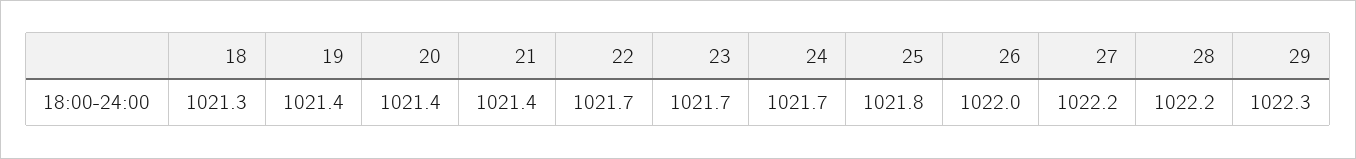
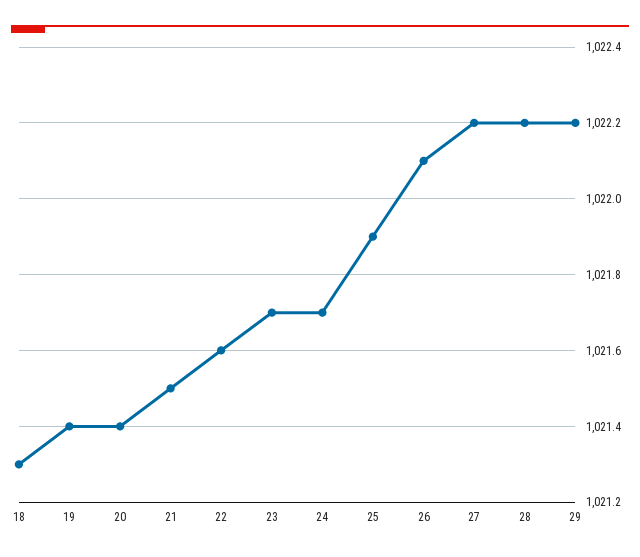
21: 1021.4 -> 1021.5
22: 1021.7 -> 1021.6
25: 1021.8 -> 1021.9
26: 1022 -> 1022.1
29: 1022.3 -> 1022.2

